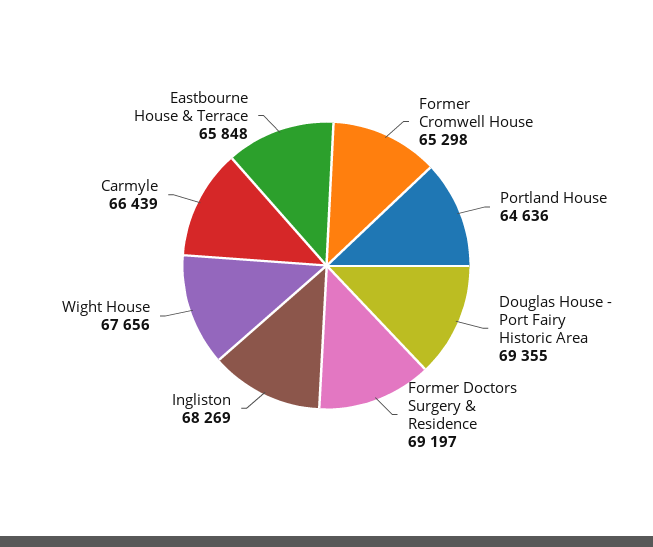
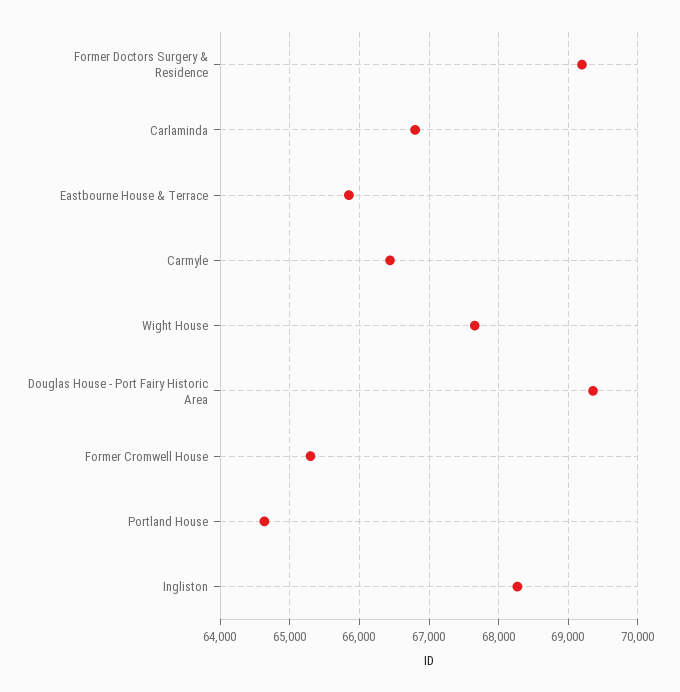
Carlaminda: none -> 66800

